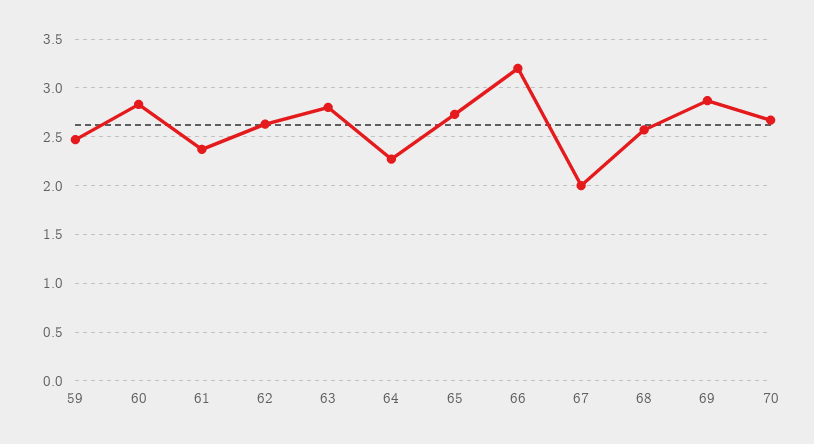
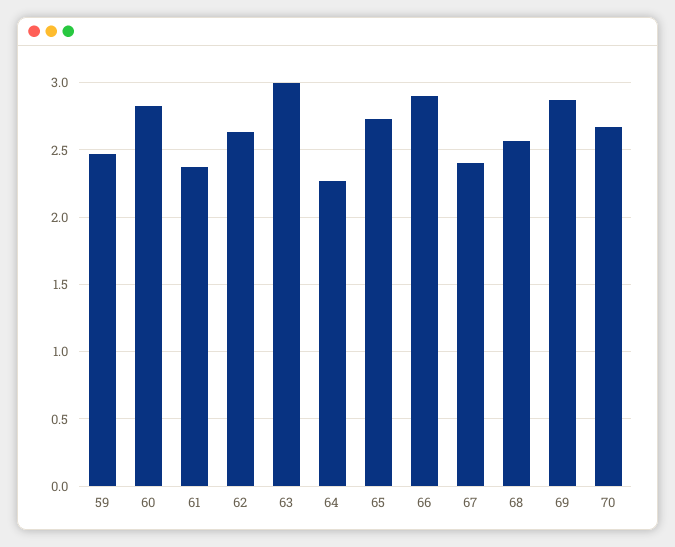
63: 2.8 -> 3
66: 3.2 -> 2.9
67: 2 -> 2.4

